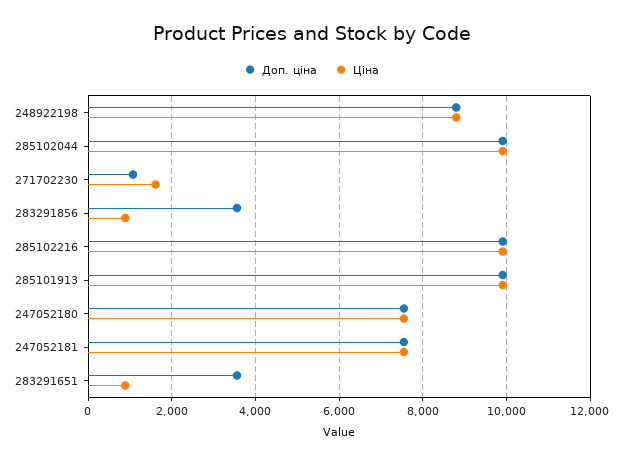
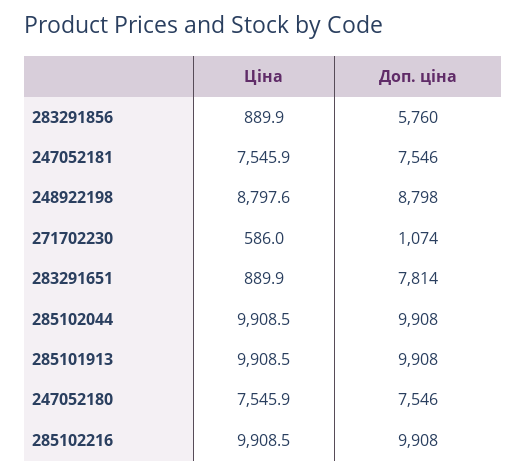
Ціна, 271702230: 1600 -> 586
Доп. ціна, 283291856: 3600 -> 5760
Доп. ціна, 283291651: 3600 -> 7814

